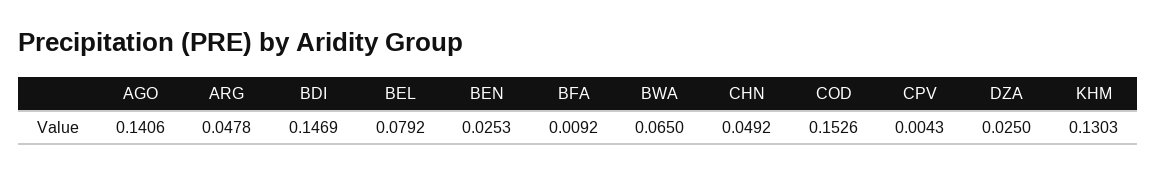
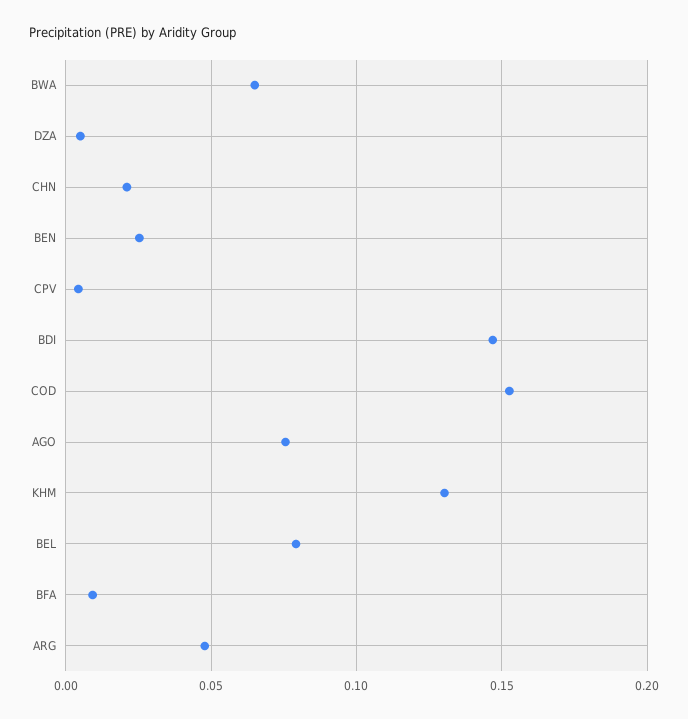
AGO: 0.1406 -> 0.075
CHN: 0.0492 -> 0.02
DZA: 0.025 -> 0.005

